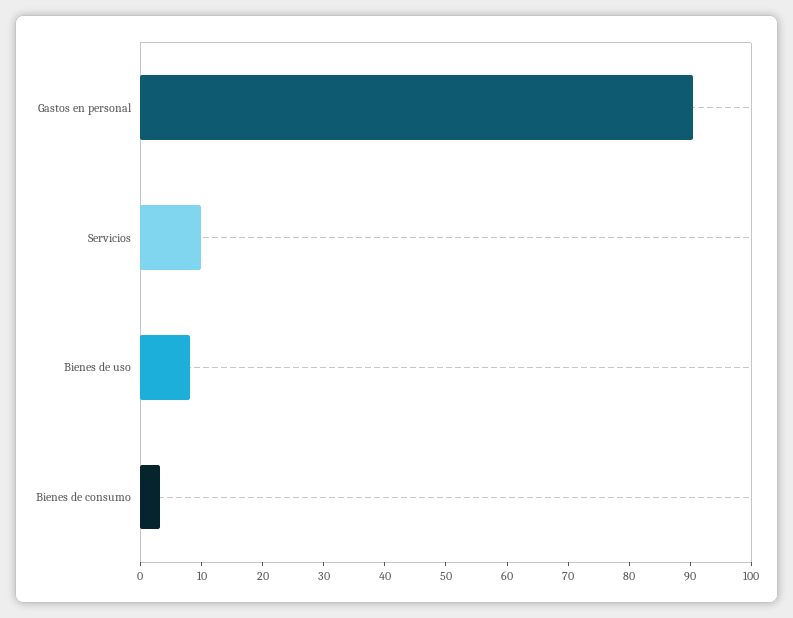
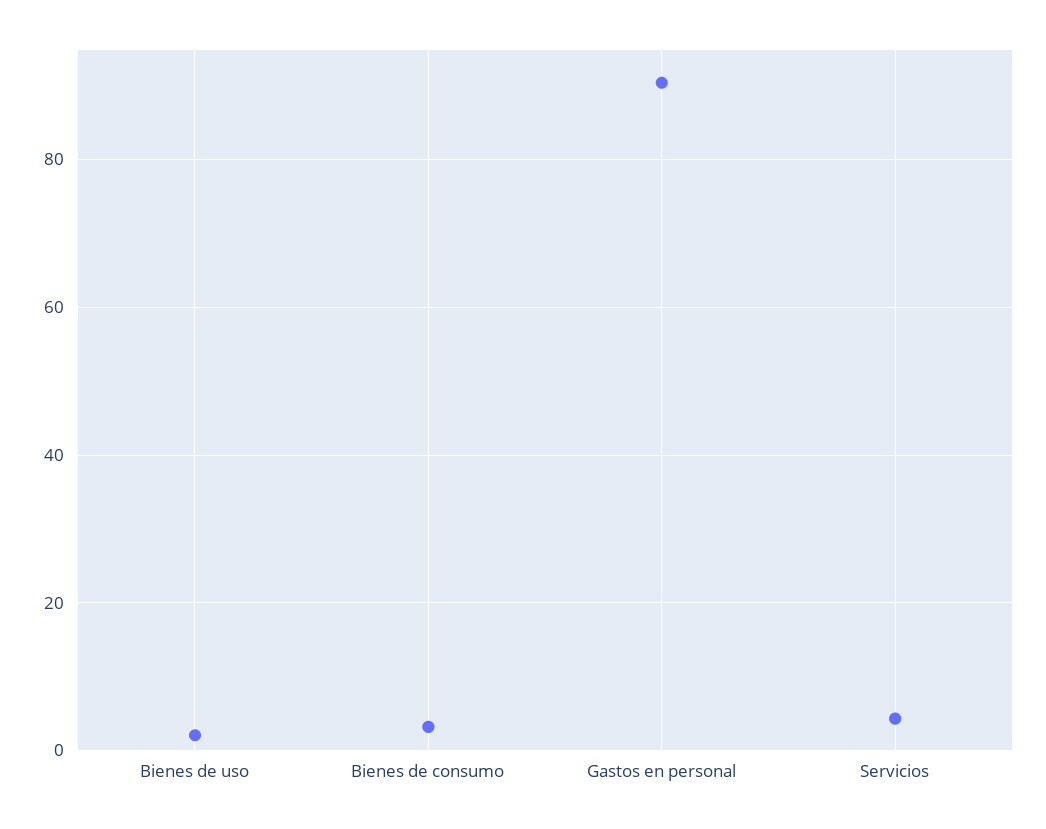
Servicios: 10 -> 4
Bienes de uso: 8 -> 2

